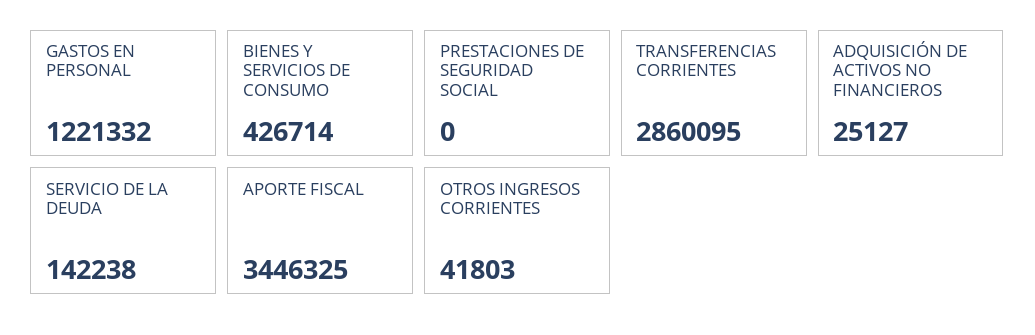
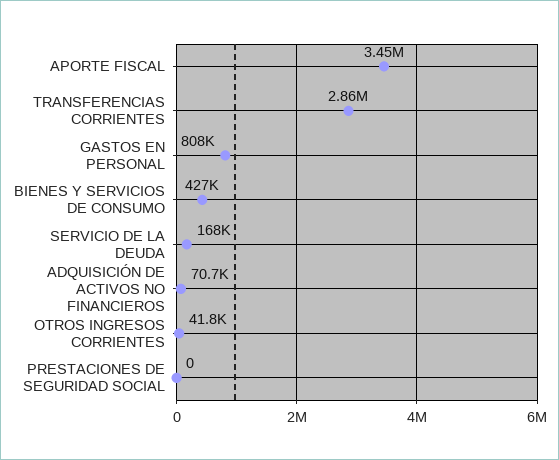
GASTOS EN PERSONAL: 1221332 -> 808000
ADQUISICIÓN DE ACTIVOS NO FINANCIEROS: 25127 -> 70700
SERVICIO DE LA DEUDA: 142238 -> 168000

